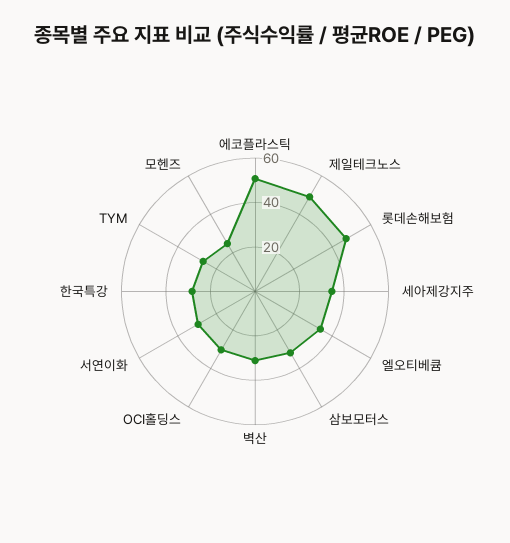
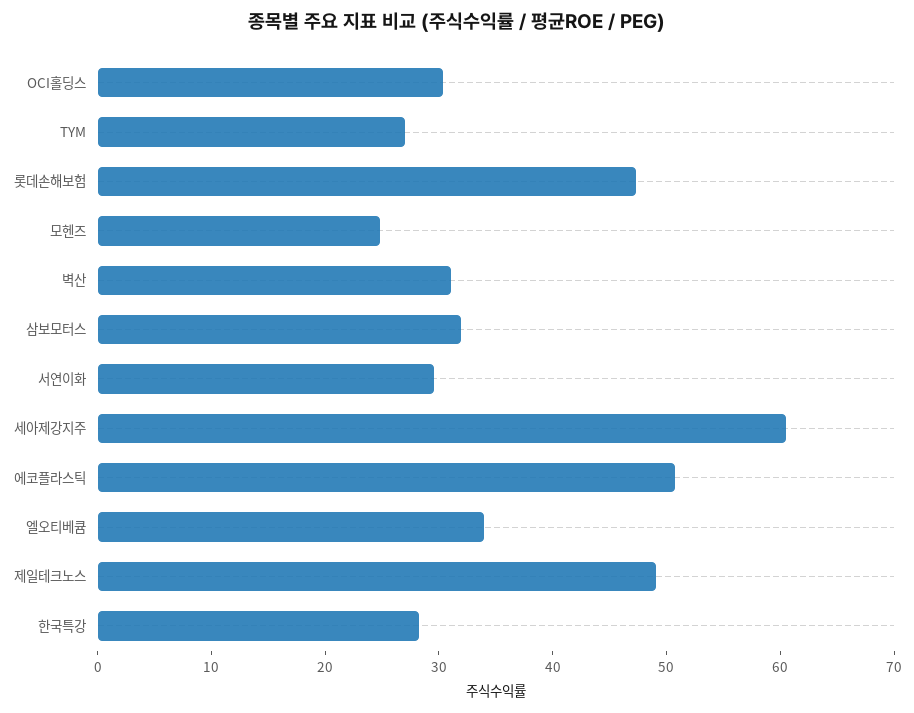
세아제강지주: 35 -> 60

